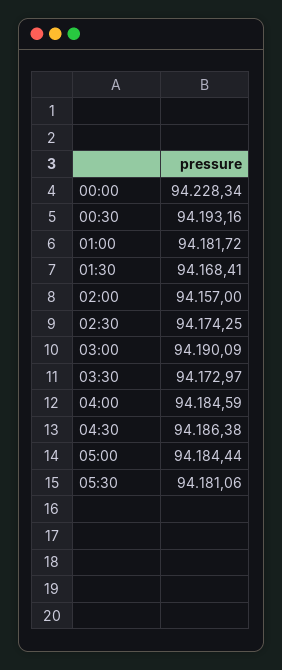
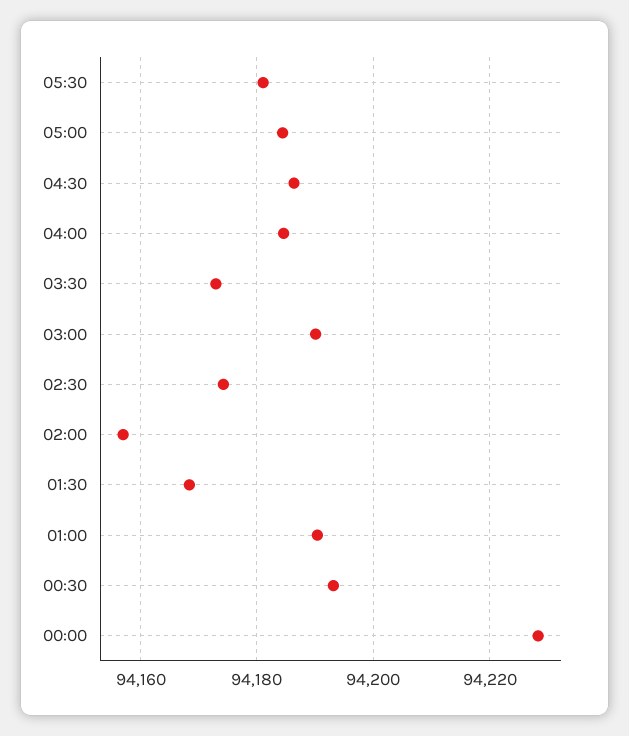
01:00: 94181.72 -> 94190

